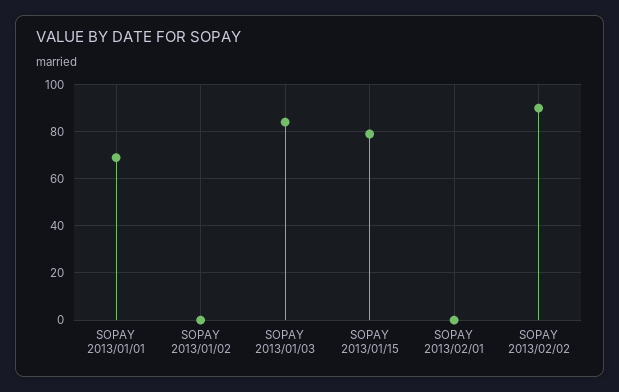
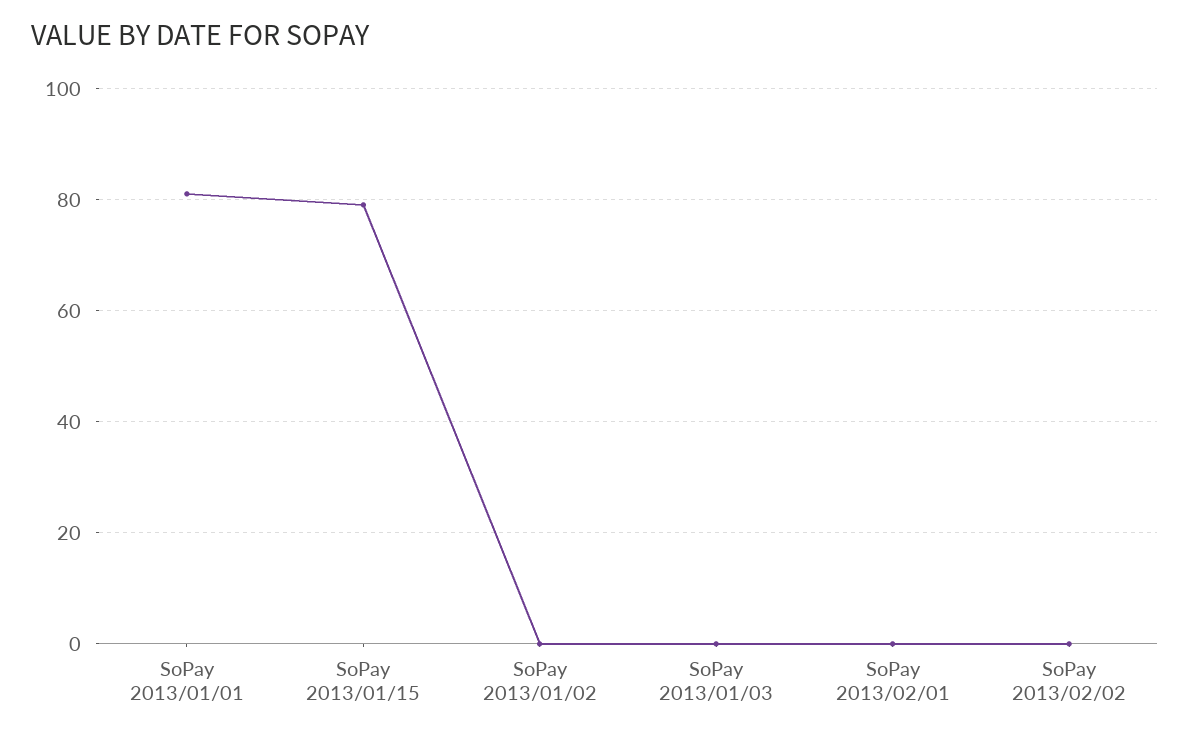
SOPAY 2013/01/01: 70 -> 80
SOPAY 2013/01/03: 85 -> 0
SOPAY 2013/02/02: 90 -> 0

